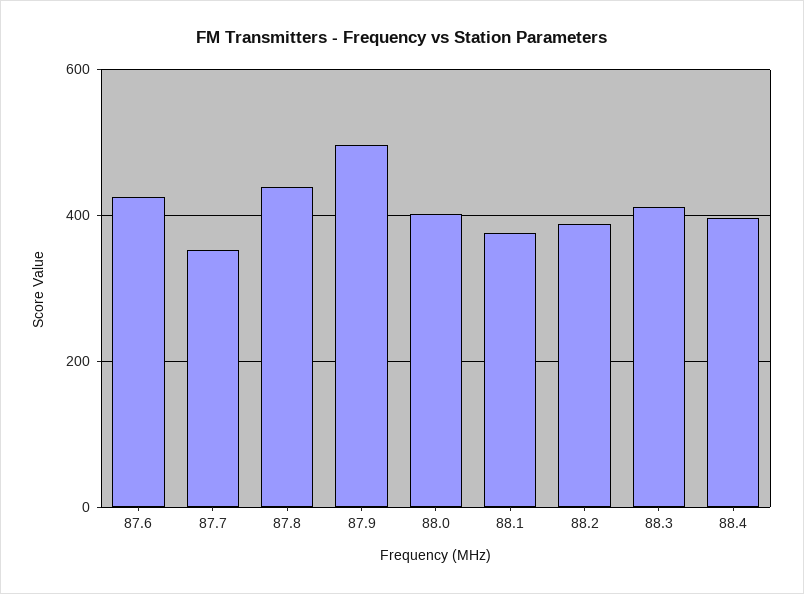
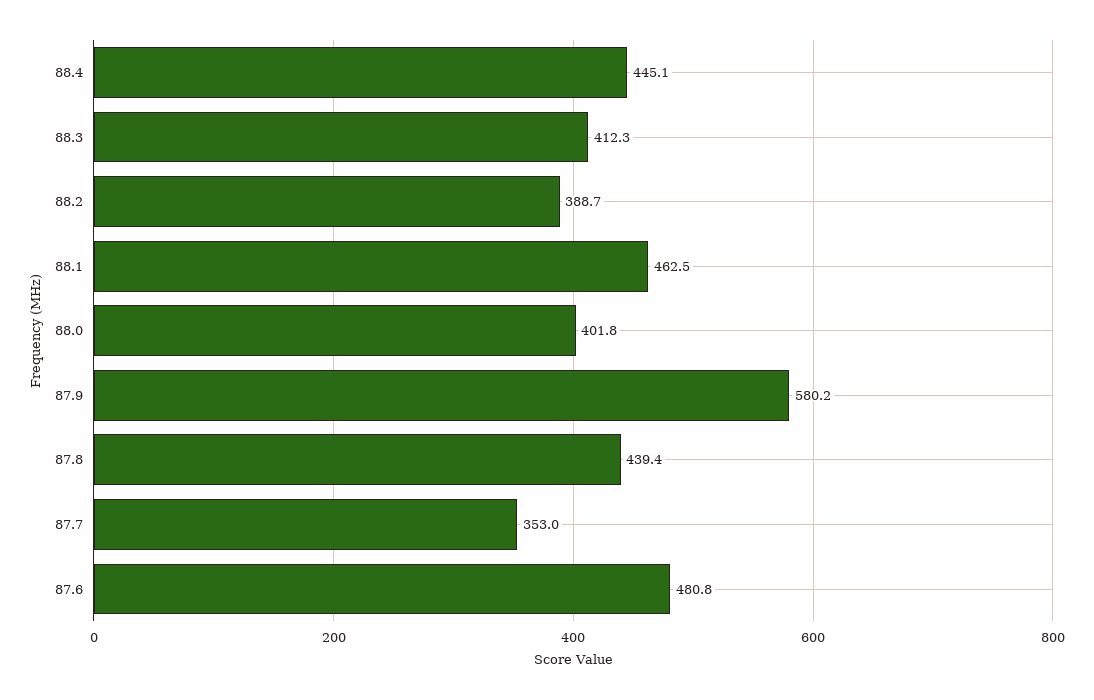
87.6: 420 -> 480.8
87.9: 500 -> 580.2
88.1: 380 -> 462.5
88.4: 400 -> 445.1

